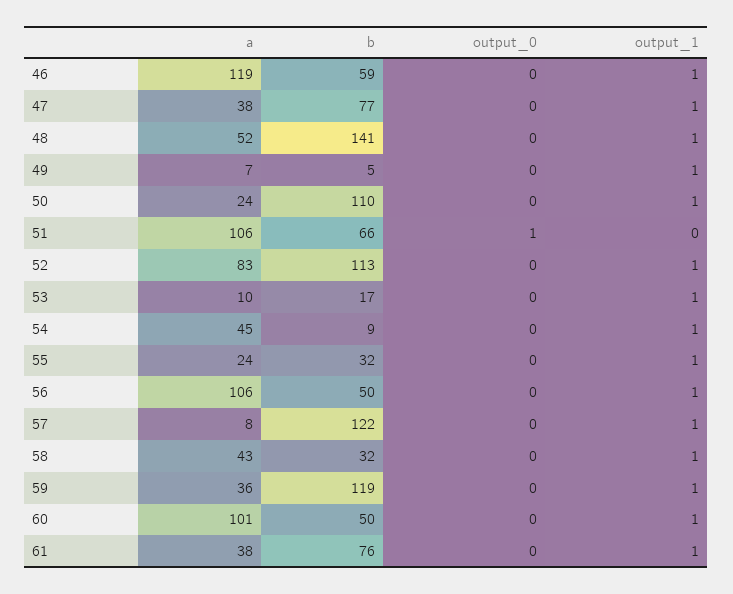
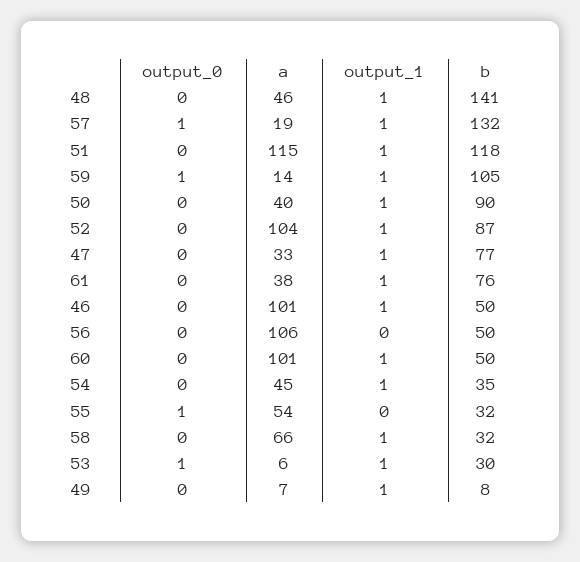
a, 46: 119 -> 101
b, 46: 59 -> 50
a, 47: 38 -> 33
a, 48: 52 -> 46
b, 49: 5 -> 8
a, 50: 24 -> 40
b, 50: 110 -> 90
a, 51: 106 -> 115
b, 51: 66 -> 118
output_0, 51: 1 -> 0
output_1, 51: 0 -> 1
a, 52: 83 -> 104
b, 52: 113 -> 87
a, 53: 10 -> 6
b, 53: 17 -> 30
output_0, 53: 0 -> 1
b, 54: 9 -> 35
a, 55: 24 -> 54
output_0, 55: 0 -> 1
output_1, 55: 1 -> 0
output_1, 56: 1 -> 0
a, 57: 8 -> 19
b, 57: 122 -> 132
output_0, 57: 0 -> 1
a, 58: 43 -> 66
a, 59: 36 -> 14
b, 59: 119 -> 105
output_0, 59: 0 -> 1

